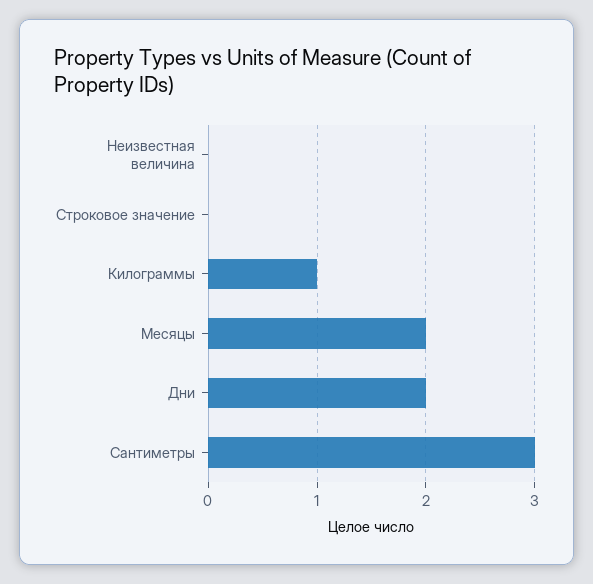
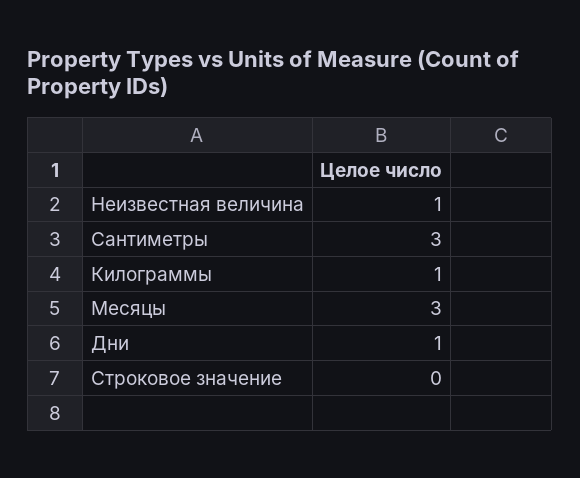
Неизвестная величина: 0 -> 1
Месяцы: 2 -> 3
Дни: 2 -> 1

